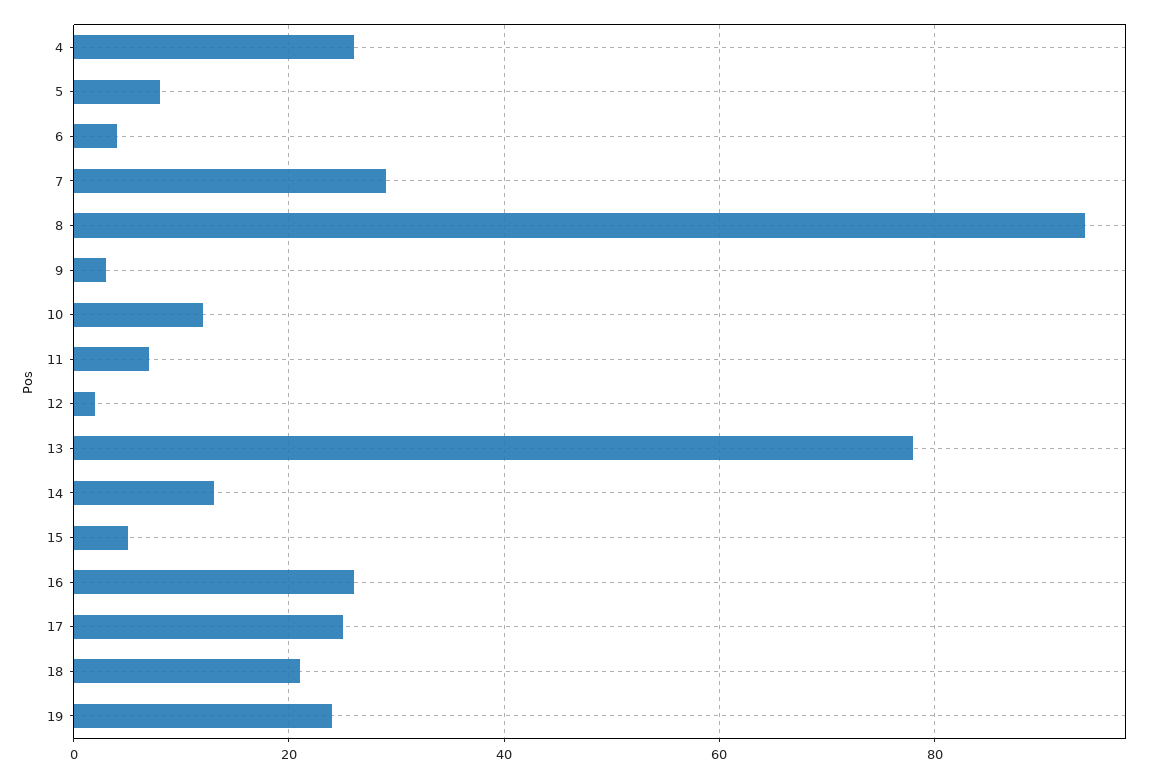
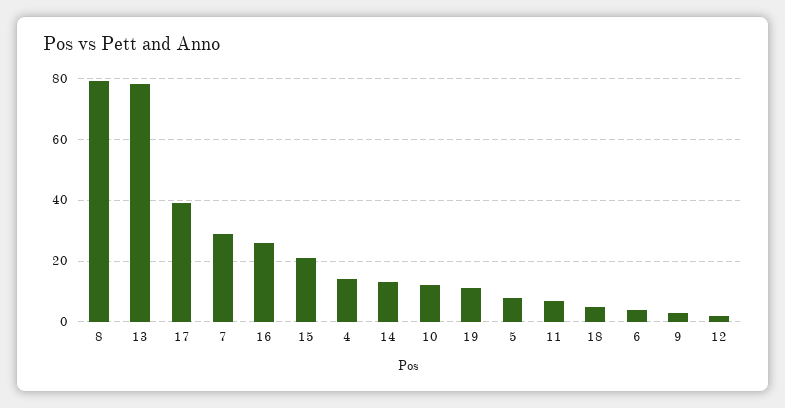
4: 25 -> 15
8: 95 -> 80
15: 5 -> 20
17: 25 -> 40
18: 20 -> 5
19: 25 -> 10

